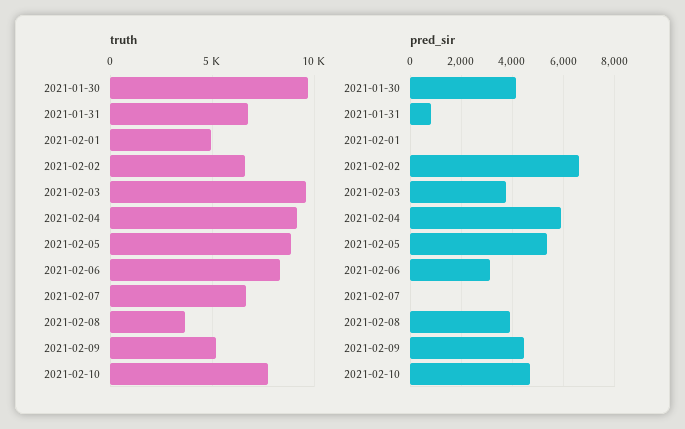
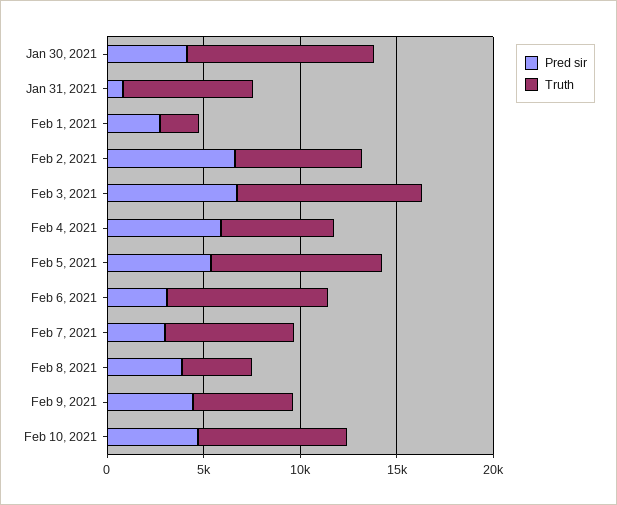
truth, 2021-02-01: 5000 -> 2000
truth, 2021-02-04: 9000 -> 6000
pred_sir, 2021-02-01: 0 -> 3000
pred_sir, 2021-02-03: 3750 -> 7000
pred_sir, 2021-02-07: 0 -> 3000

